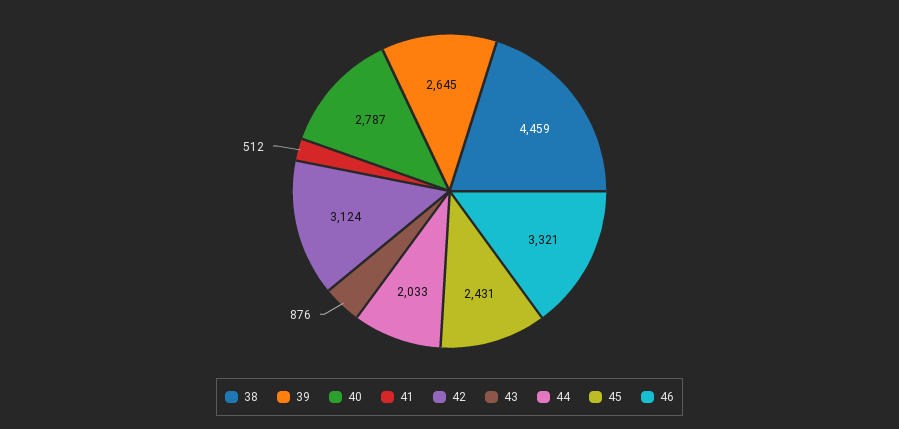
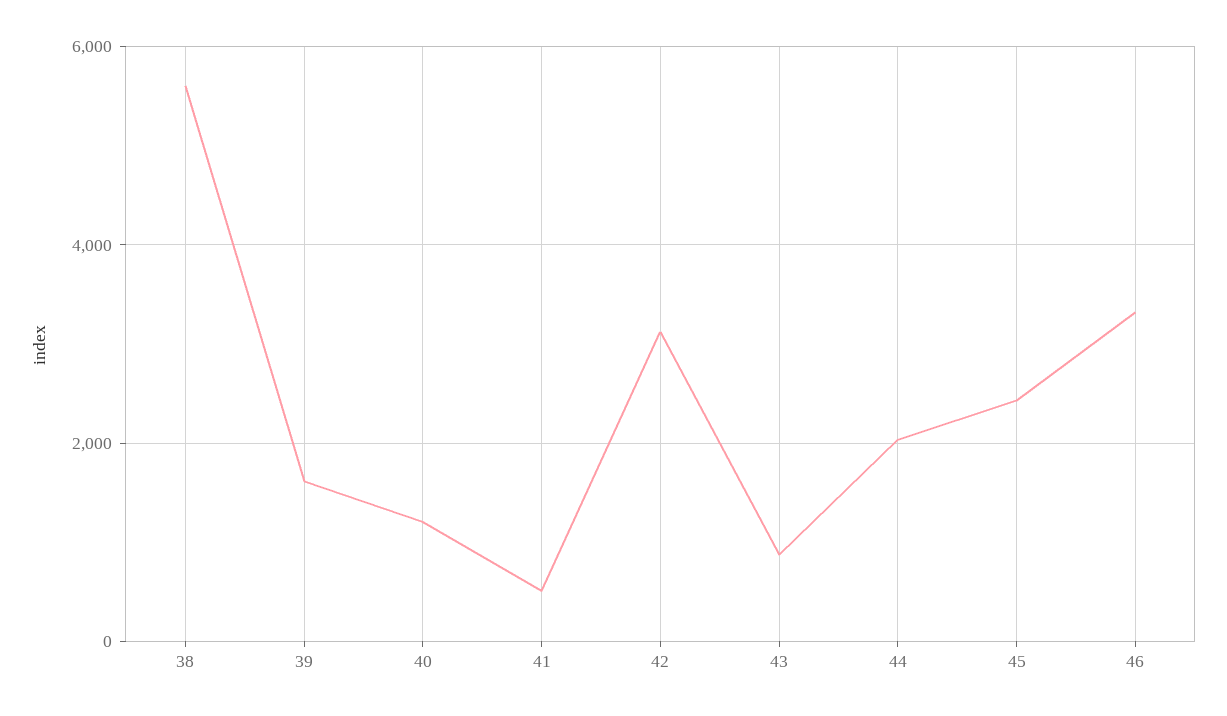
38: 4459 -> 5600
39: 2645 -> 1600
40: 2787 -> 1200

